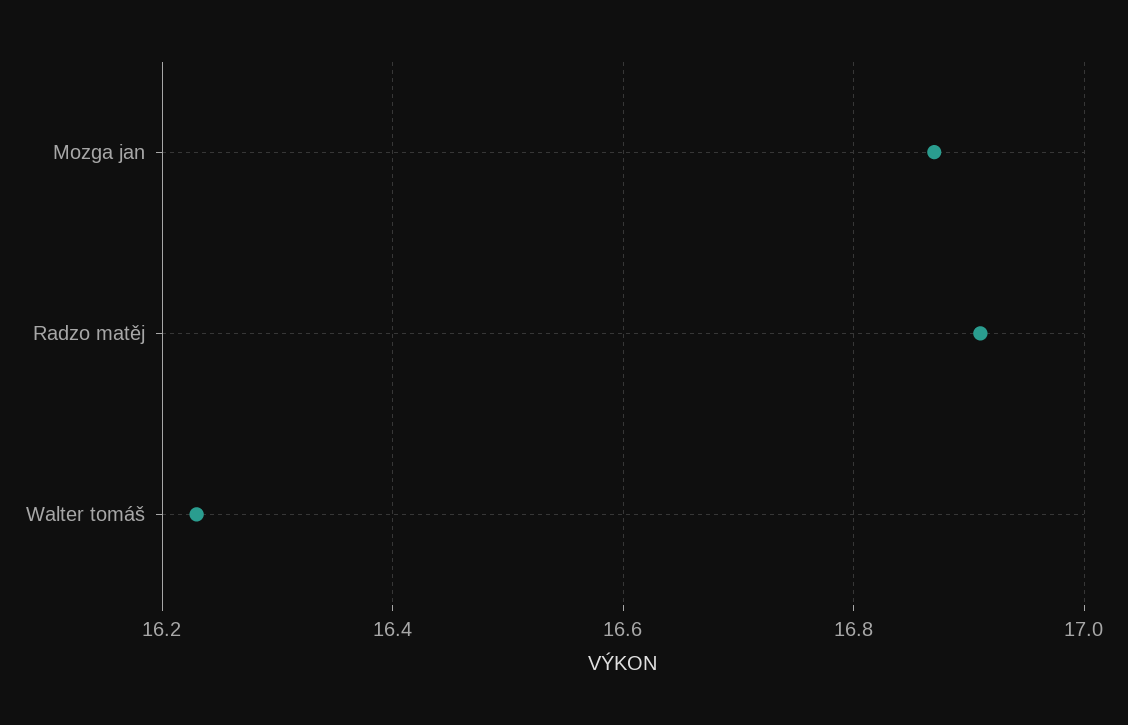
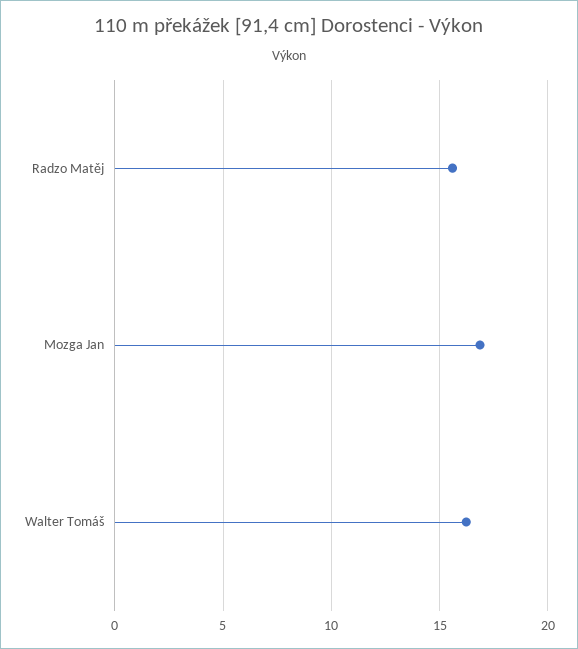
Radzo matěj: 16.9 -> 15.5

